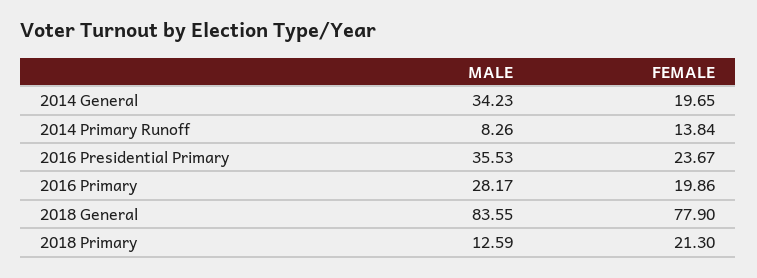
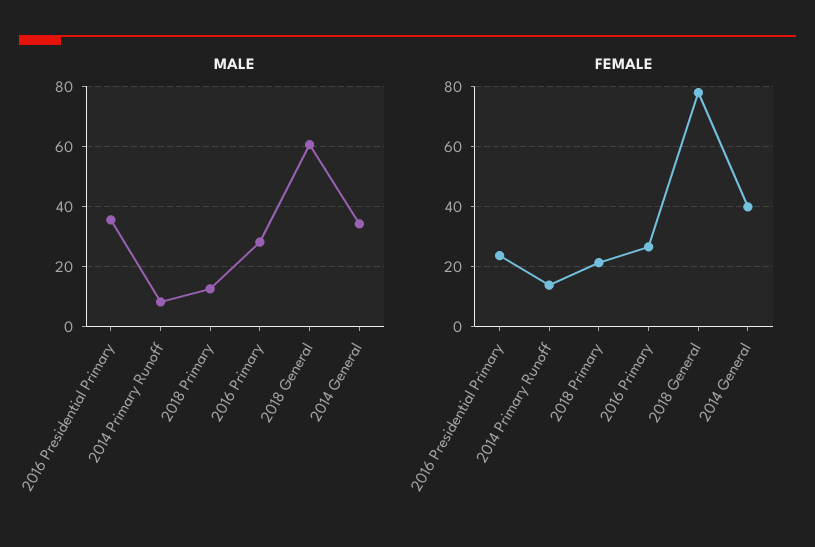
FEMALE, 2014 General: 19.65 -> 40
FEMALE, 2016 Primary: 19.86 -> 26
MALE, 2018 General: 83.55 -> 60

